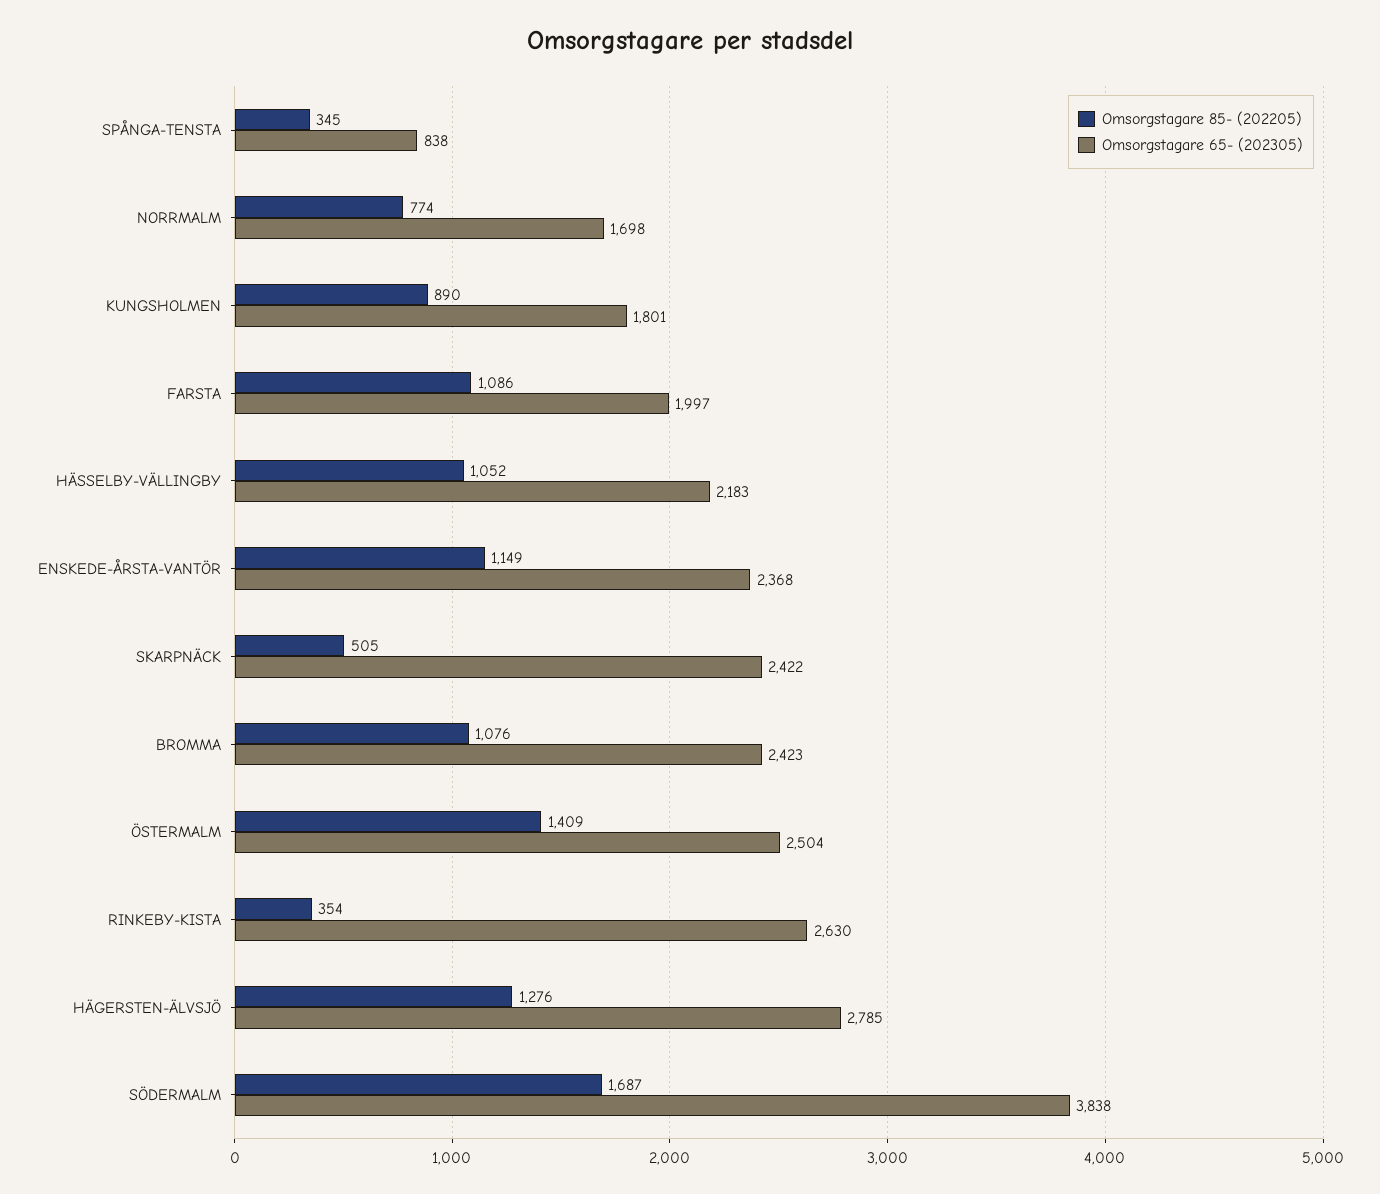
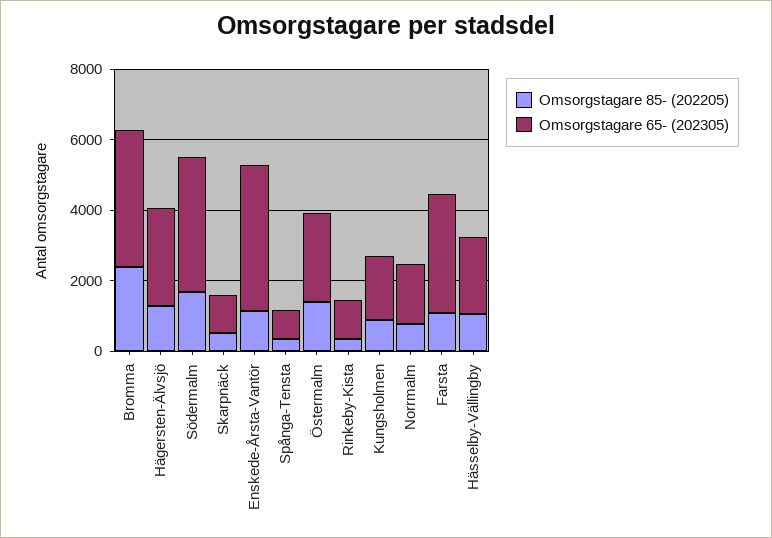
Omsorgstagare 65- (202305), FARSTA: 1997 -> 3500
Omsorgstagare 65- (202305), ENSKEDE-ÅRSTA-VANTÖR: 2368 -> 4000
Omsorgstagare 65- (202305), SKARPNÄCK: 2422 -> 1000
Omsorgstagare 85- (202205), BROMMA: 1076 -> 2500
Omsorgstagare 65- (202305), BROMMA: 2423 -> 4000
Omsorgstagare 65- (202305), RINKEBY-KISTA: 2630 -> 1000

